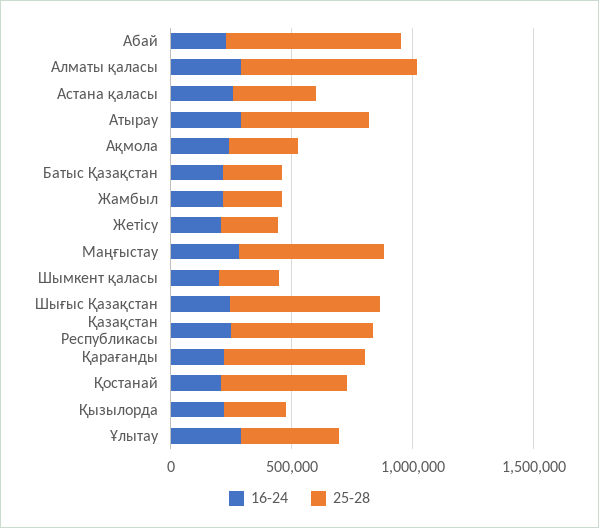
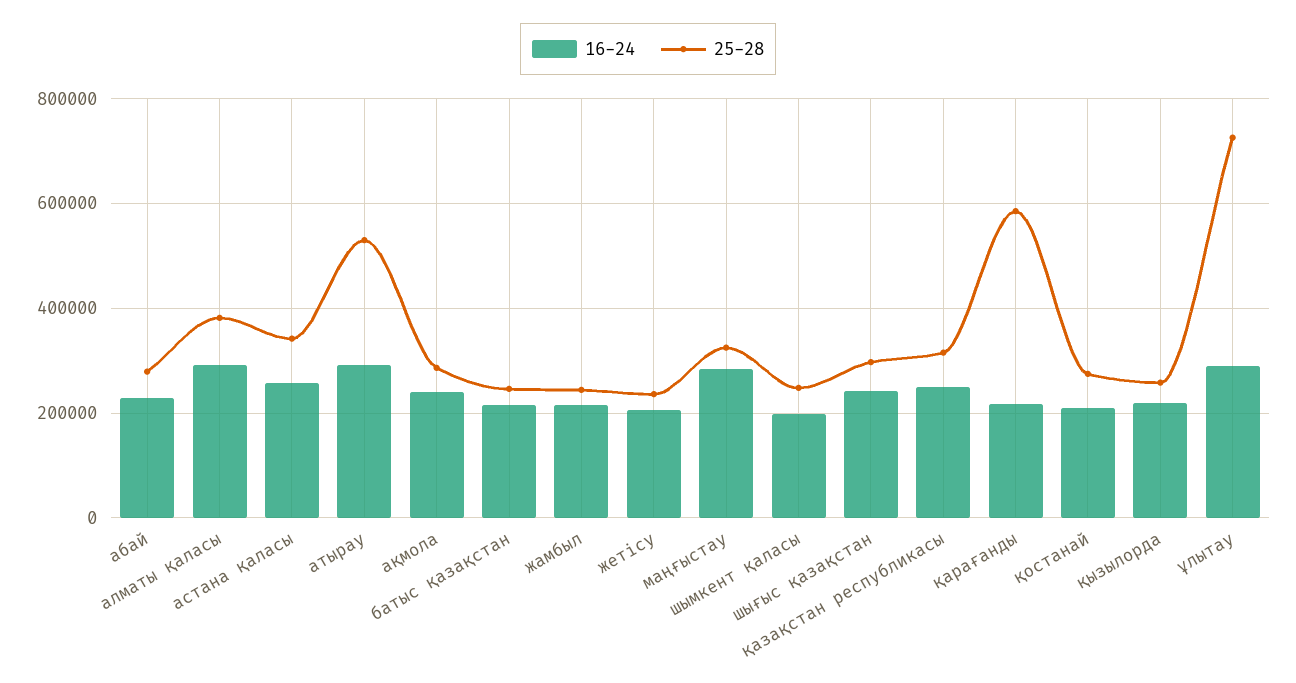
25-28, Абай: 700000 -> 280000
25-28, Алматы қаласы: 700000 -> 380000
25-28, Маңғыстау: 600000 -> 320000
25-28, Шығыс Қазақстан: 600000 -> 300000
25-28, Қазақстан Республикасы: 600000 -> 320000
25-28, Қостанай: 500000 -> 280000
25-28, Ұлытау: 400000 -> 720000

